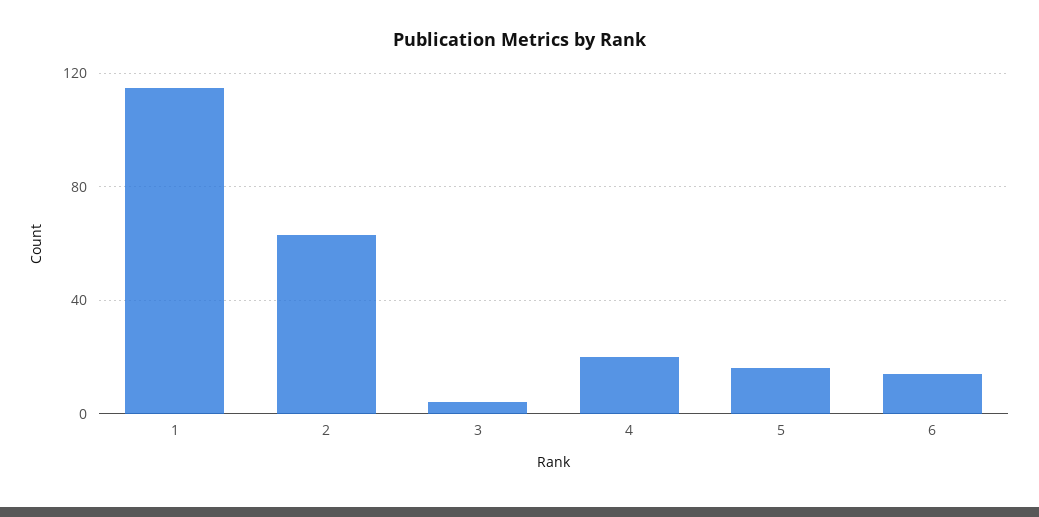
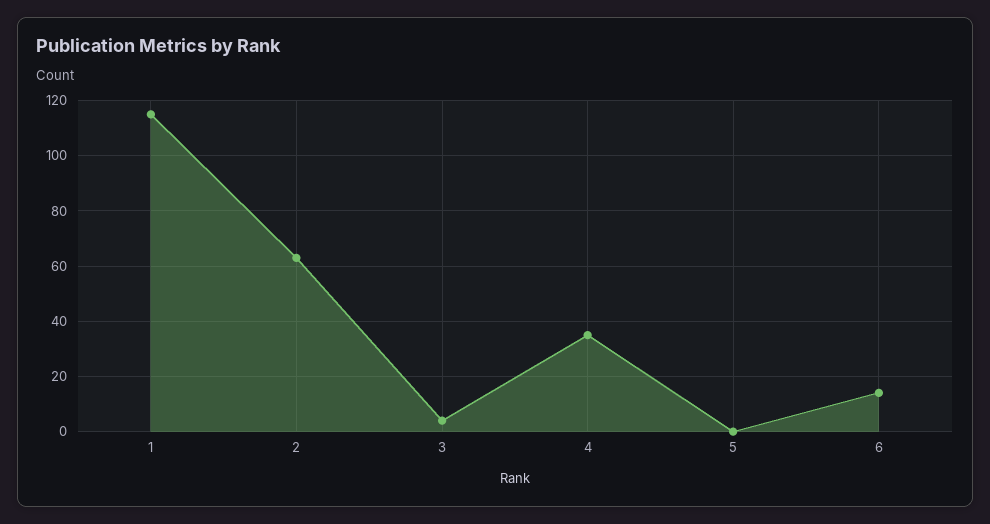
4: 20 -> 35
5: 15 -> 0

